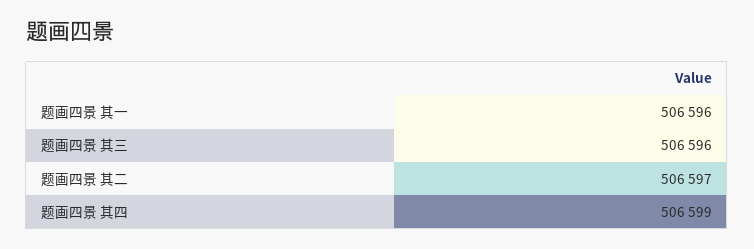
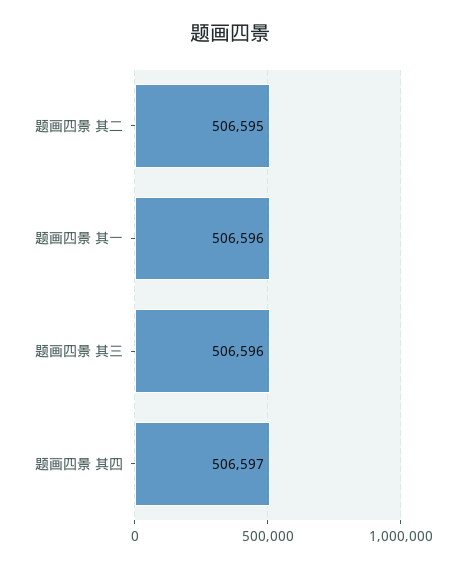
题画四景 其二: 506597 -> 506595
题画四景 其四: 506599 -> 506597

